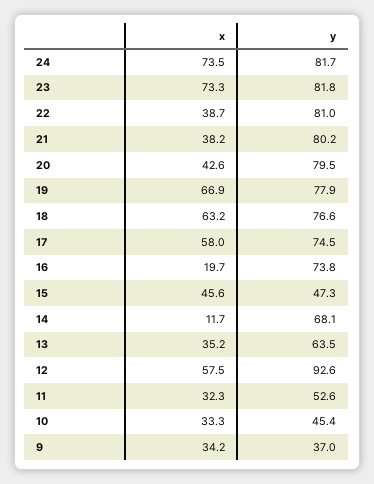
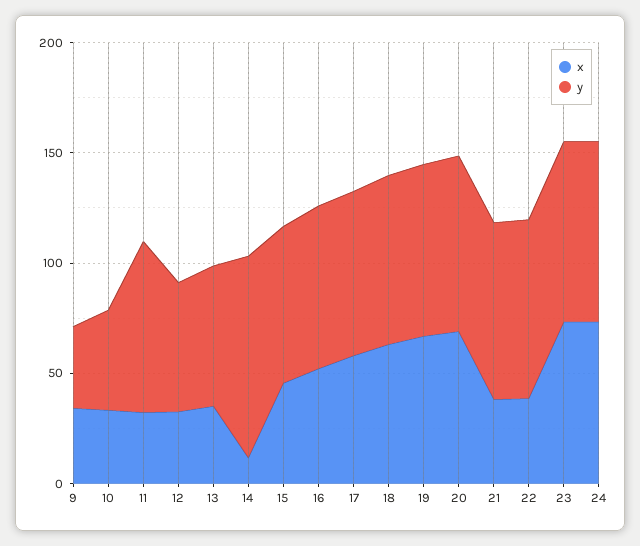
x, 20: 42.6 -> 70
x, 16: 19.7 -> 50
y, 15: 47.3 -> 70
y, 14: 68.1 -> 90
x, 12: 57.5 -> 30
y, 12: 92.6 -> 60
y, 11: 52.6 -> 80

